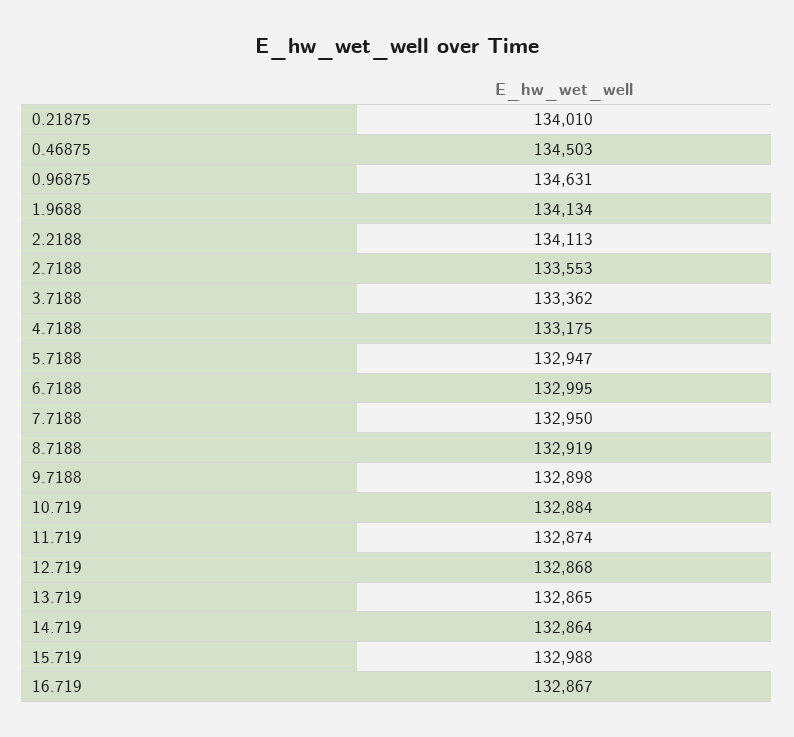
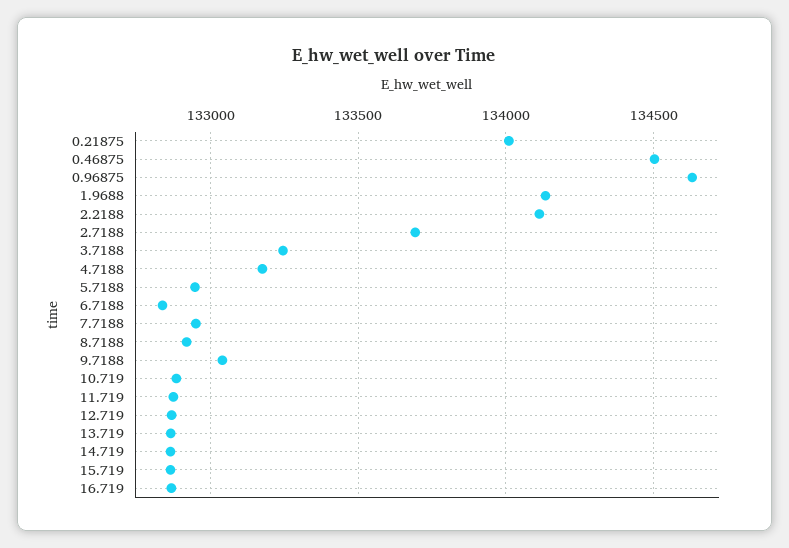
2.7188: 133553 -> 133700
3.7188: 133362 -> 133250
6.7188: 132995 -> 132850
9.7188: 132898 -> 133050
15.719: 132988 -> 132850

